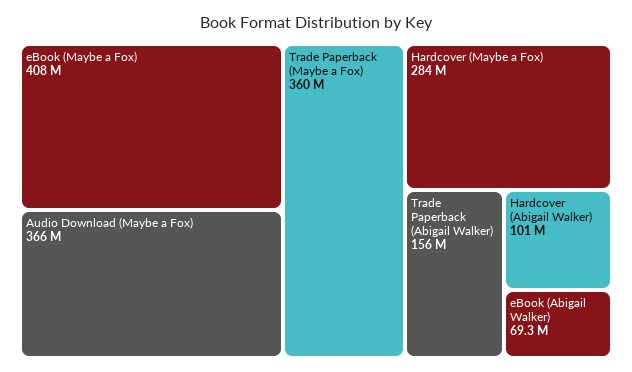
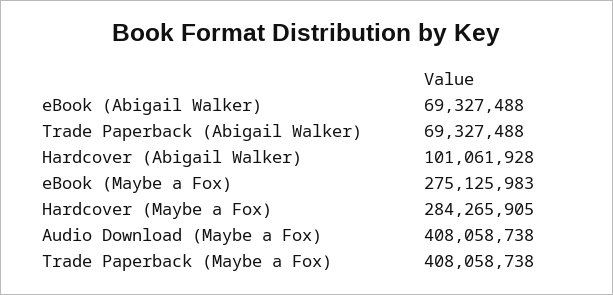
eBook (Maybe a Fox): 408000000 -> 275125983
Audio Download (Maybe a Fox): 366000000 -> 408058738
Trade Paperback (Maybe a Fox): 360000000 -> 408058738
Trade Paperback (Abigail Walker): 156000000 -> 69327488

